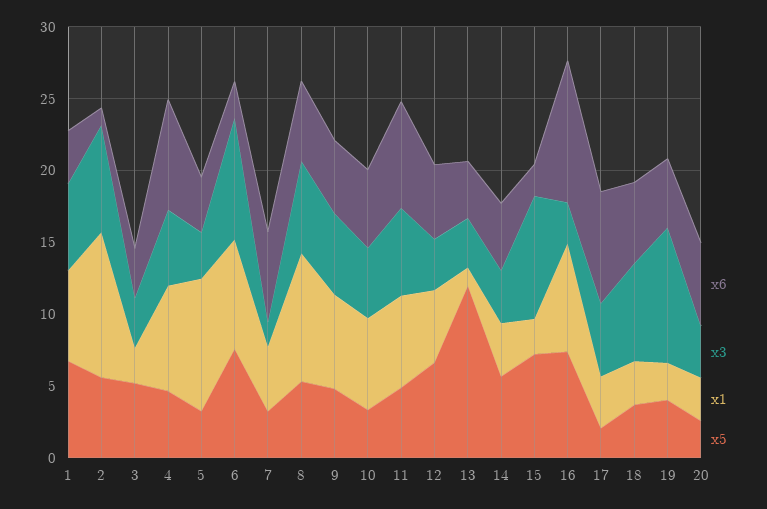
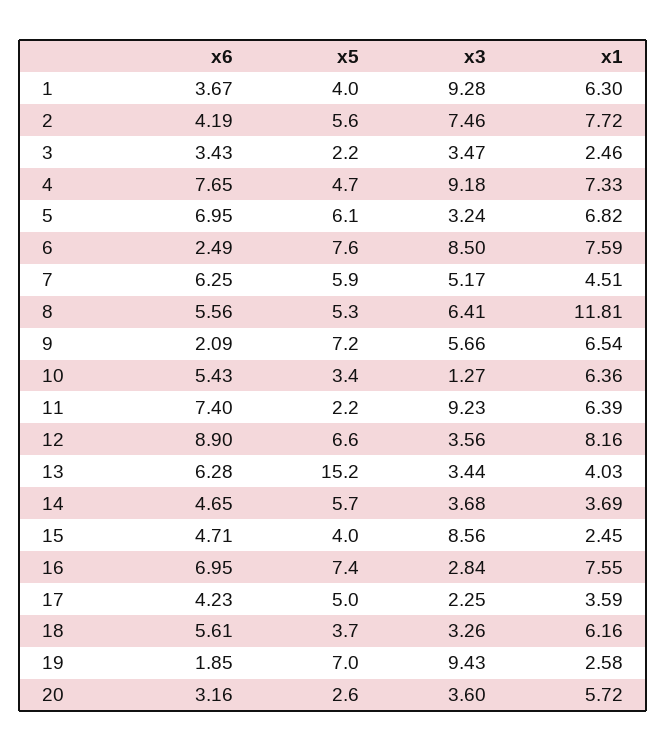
x3, 1: 6 -> 9.28
x5, 1: 7 -> 4
x6, 2: 1 -> 4.19
x1, 2: 10 -> 7.72
x5, 3: 5 -> 2.2
x3, 4: 5 -> 9.18
x6, 5: 4 -> 6.95
x1, 5: 9 -> 6.82
x5, 5: 3 -> 6.1
x3, 7: 2 -> 5.17
x5, 7: 3 -> 5.9
x1, 8: 9 -> 11.81
x6, 9: 5 -> 2.09
x5, 9: 5 -> 7.2
x3, 10: 5 -> 1.27
x3, 11: 6 -> 9.23
x5, 11: 5 -> 2.2
x6, 12: 5 -> 8.9
x1, 12: 5 -> 8.16
x6, 13: 4 -> 6.28
x1, 13: 1 -> 4.03
x5, 13: 12 -> 15.2
x6, 15: 2 -> 4.71
x5, 15: 7 -> 4
x6, 16: 10 -> 6.95
x6, 17: 8 -> 4.23
x3, 17: 5 -> 2.25
x5, 17: 2 -> 5
x3, 18: 7 -> 3.26
x1, 18: 3 -> 6.16
x6, 19: 5 -> 1.85
x5, 19: 4 -> 7
x6, 20: 6 -> 3.16
x1, 20: 3 -> 5.72

